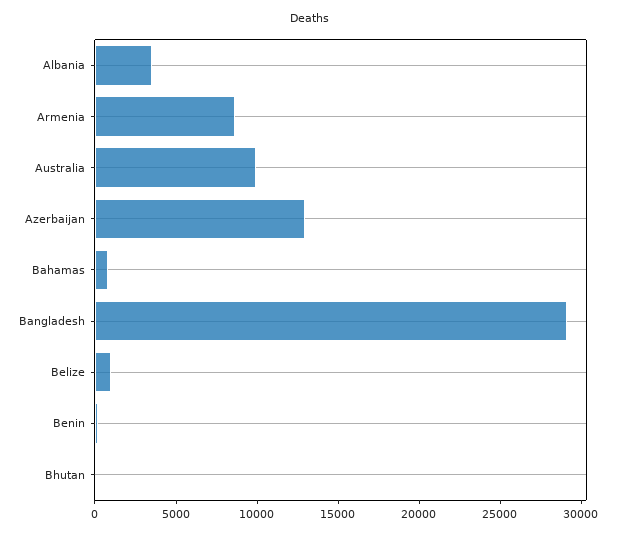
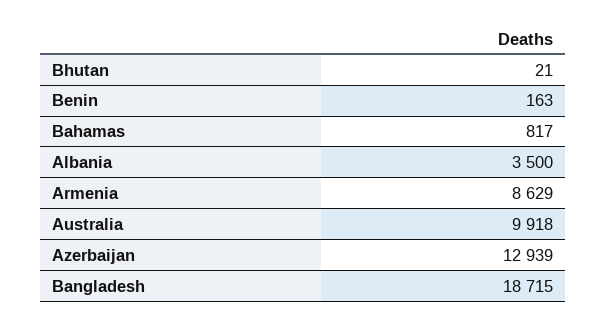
Bangladesh: 29000 -> 18715
Belize: 1000 -> none

